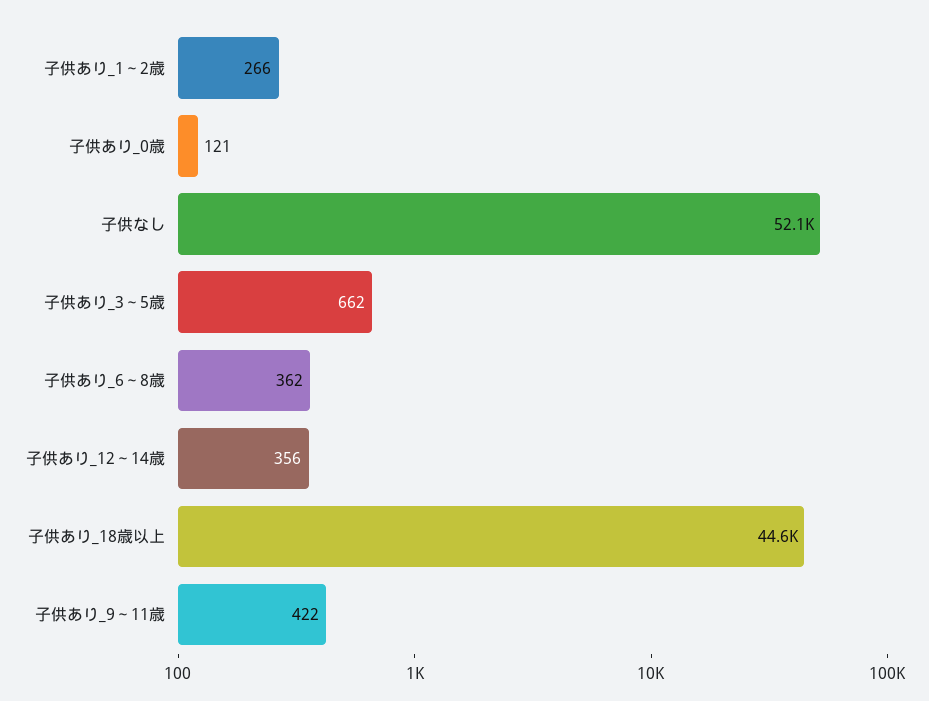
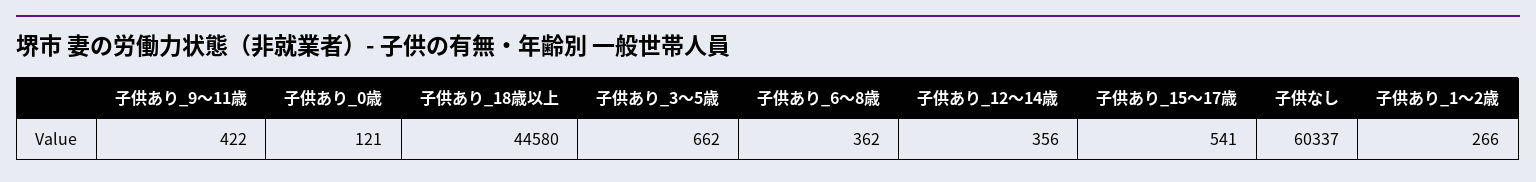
子供なし: 52100 -> 60337
子供あり_15～17歳: none -> 541

